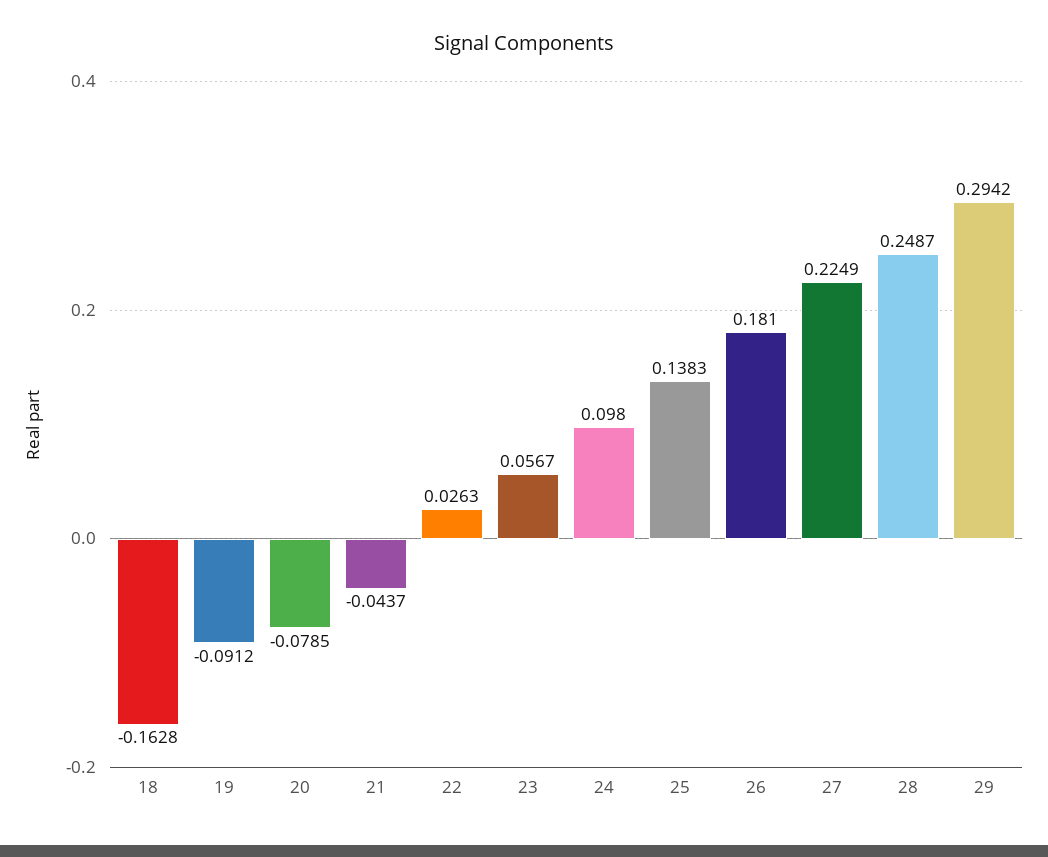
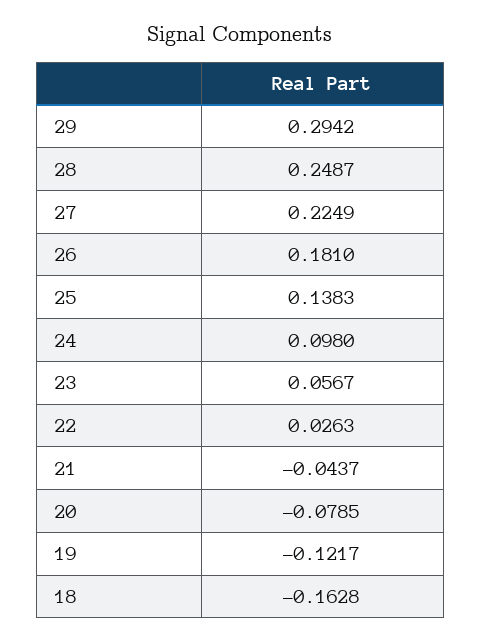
19: -0.0912 -> -0.1217

